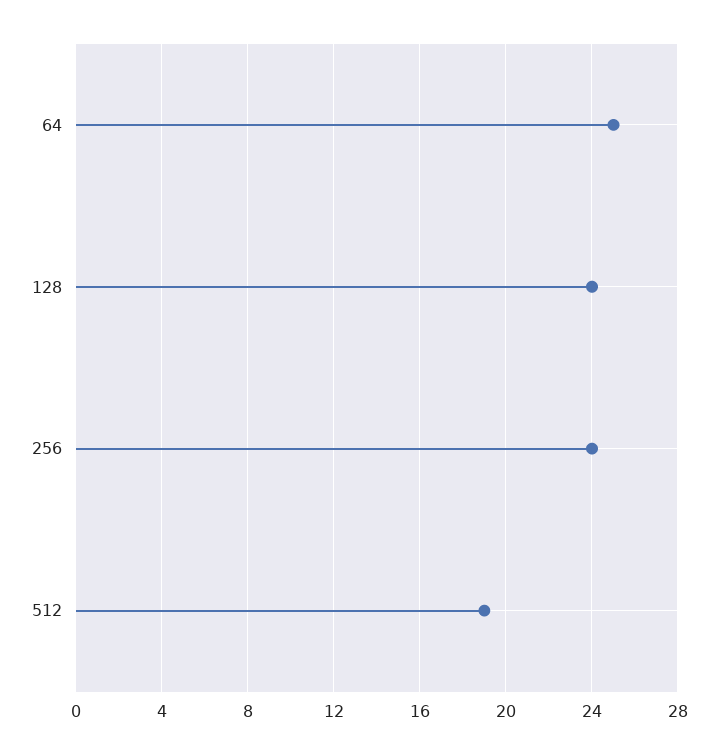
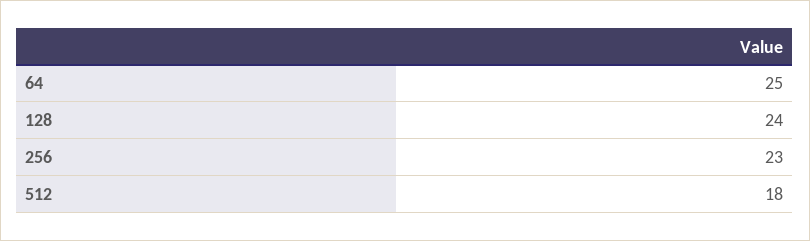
256: 24 -> 23
512: 19 -> 18

